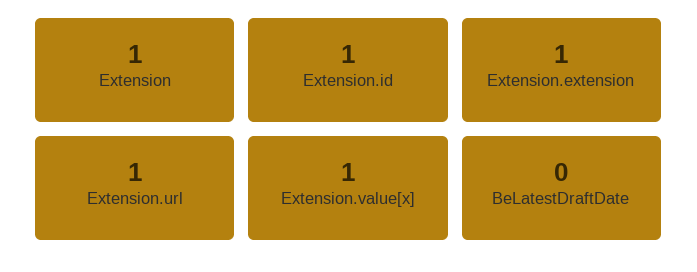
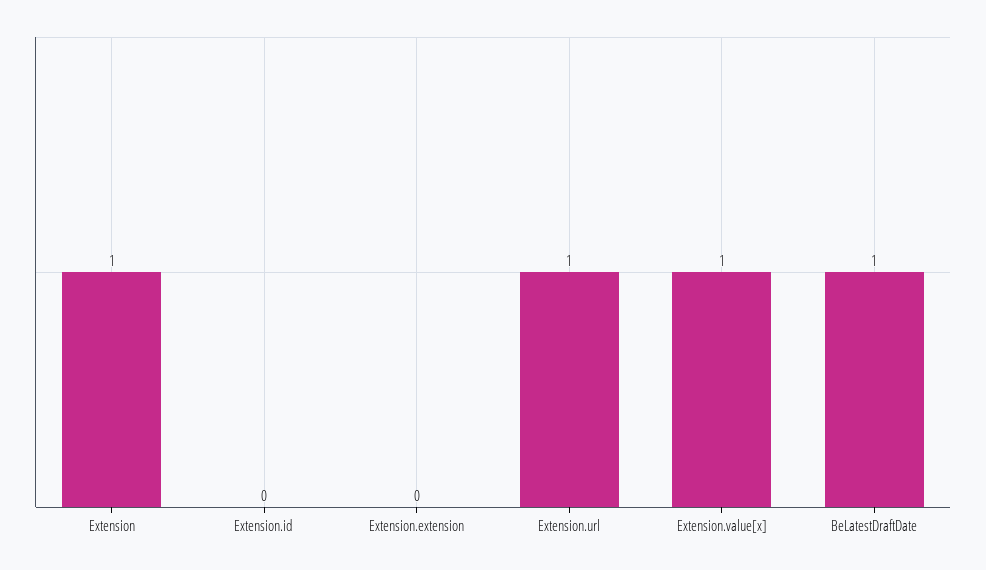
Extension.id: 1 -> 0
Extension.extension: 1 -> 0
BeLatestDraftDate: 0 -> 1

